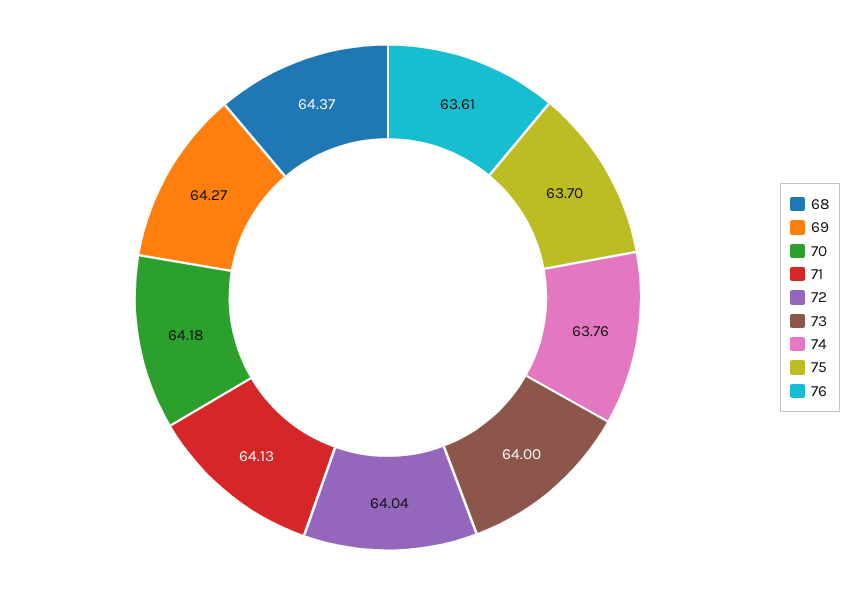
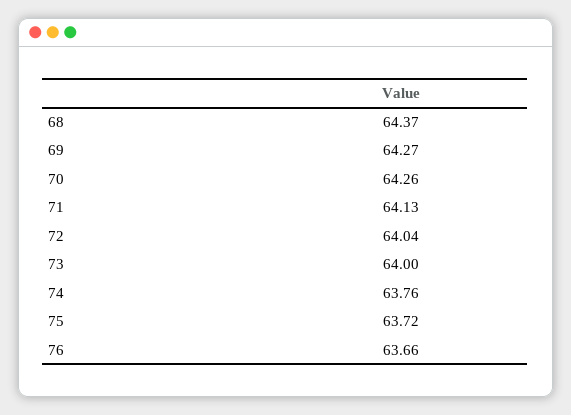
70: 64.18 -> 64.26
75: 63.7 -> 63.72
76: 63.61 -> 63.66

